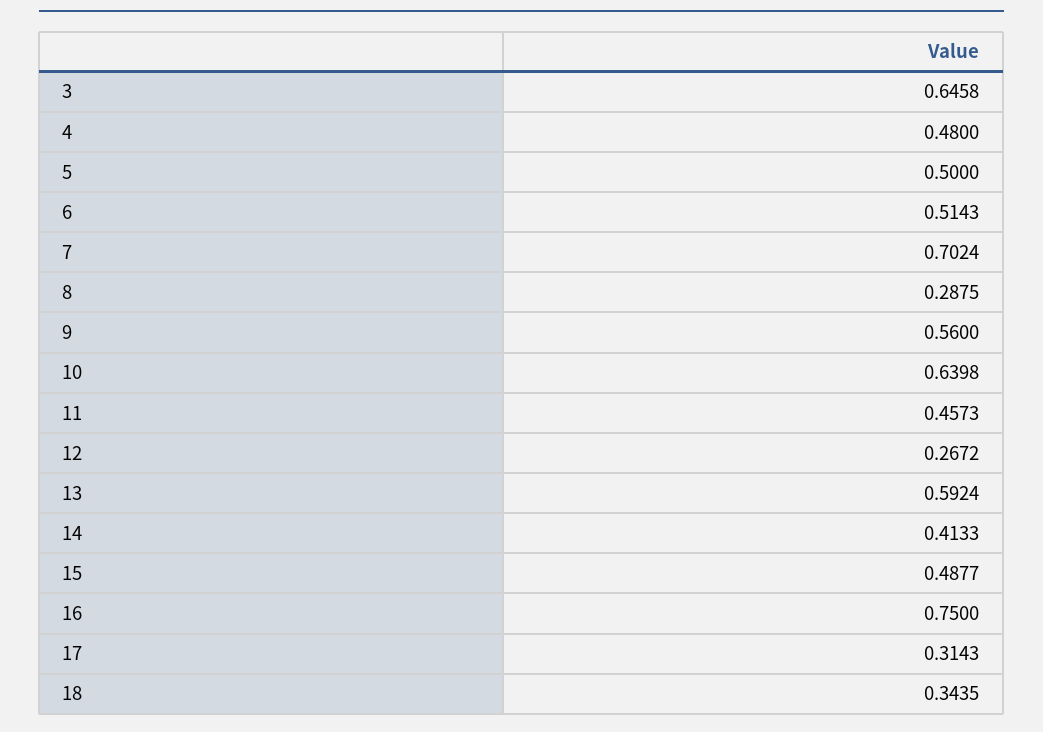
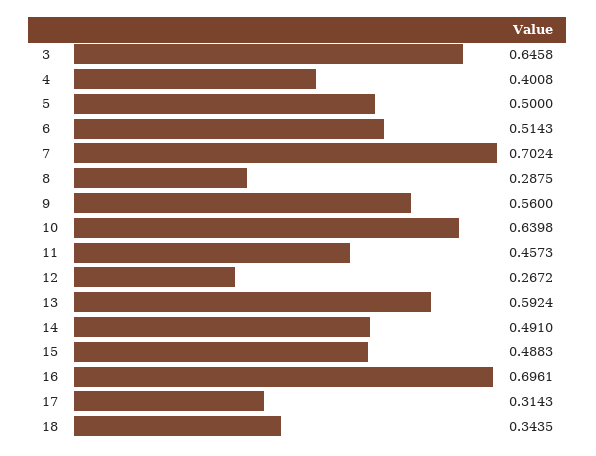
4: 0.48 -> 0.4008
14: 0.4133 -> 0.491
15: 0.4877 -> 0.4883
16: 0.75 -> 0.6961

